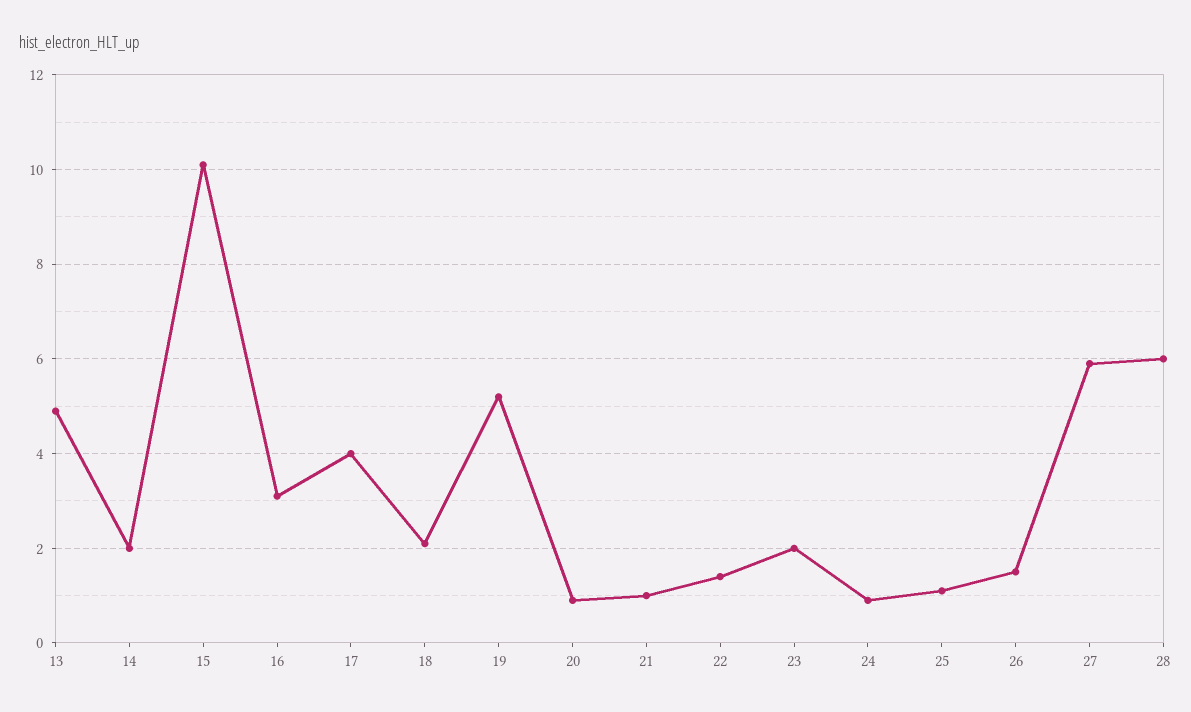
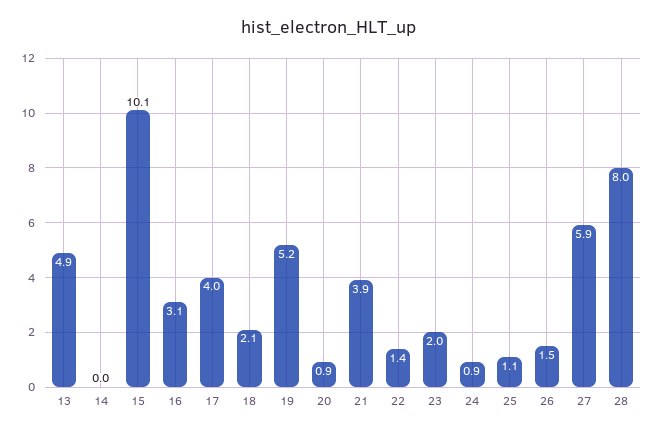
14: 2 -> 0
21: 1 -> 3.9
28: 6 -> 8

